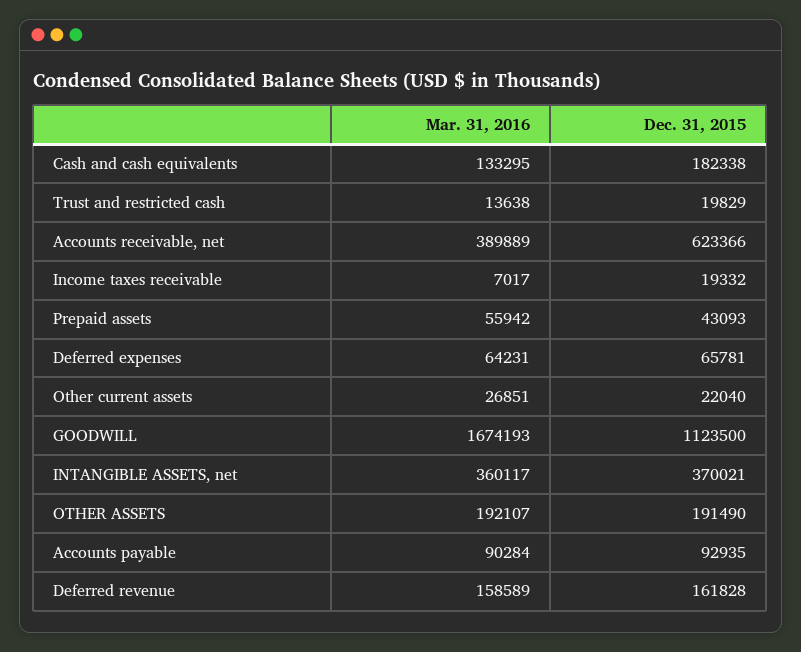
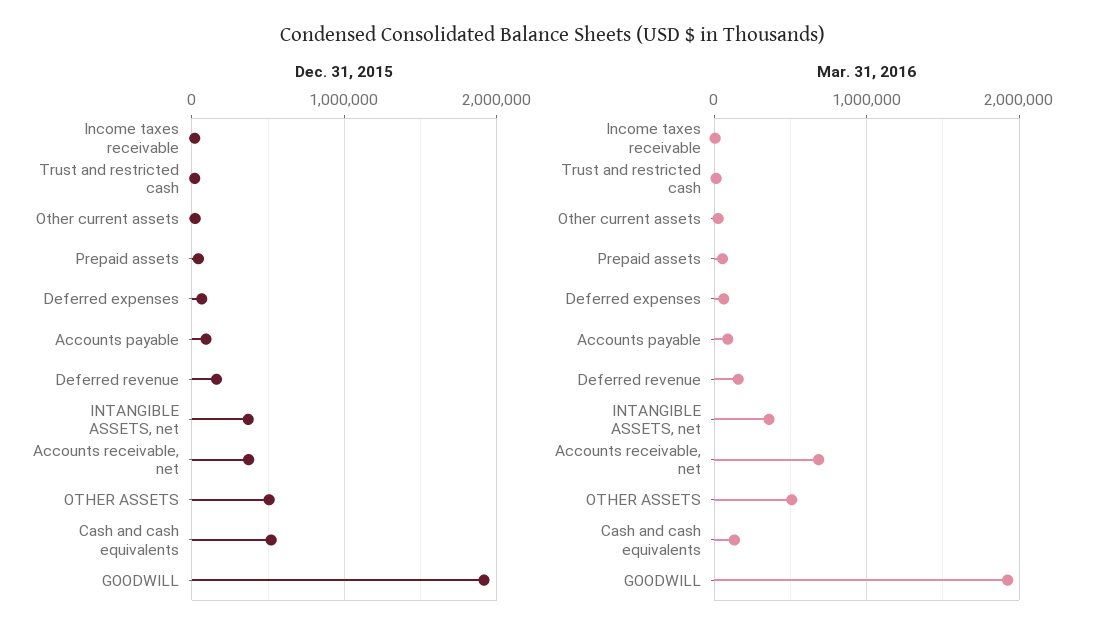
Dec. 31, 2015, Cash and cash equivalents: 182338 -> 500000
Mar. 31, 2016, Accounts receivable, net: 389889 -> 700000
Dec. 31, 2015, Accounts receivable, net: 623366 -> 400000
Mar. 31, 2016, GOODWILL: 1674193 -> 1900000
Dec. 31, 2015, GOODWILL: 1123500 -> 1900000
Mar. 31, 2016, OTHER ASSETS: 192107 -> 500000
Dec. 31, 2015, OTHER ASSETS: 191490 -> 500000

